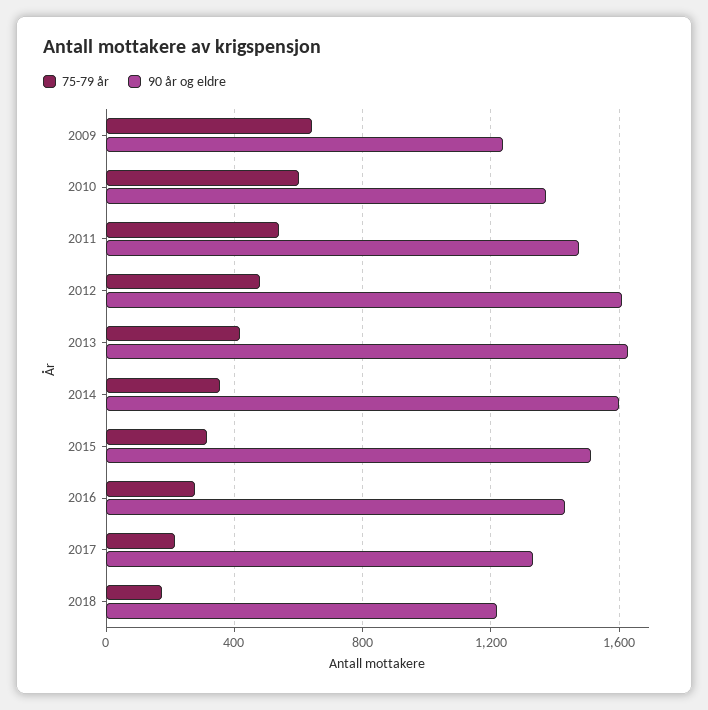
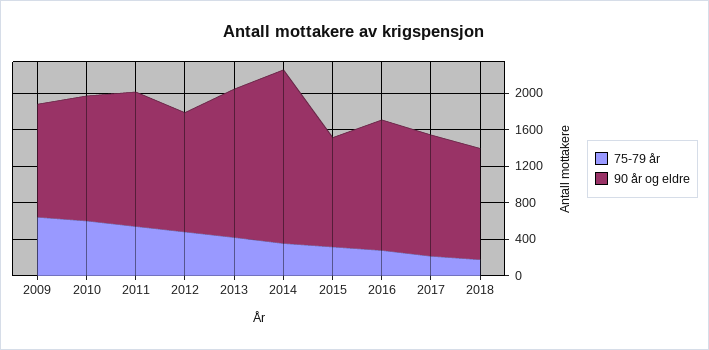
90 år og eldre, 2012: 1600 -> 1300
90 år og eldre, 2014: 1600 -> 1900
90 år og eldre, 2015: 1500 -> 1200

